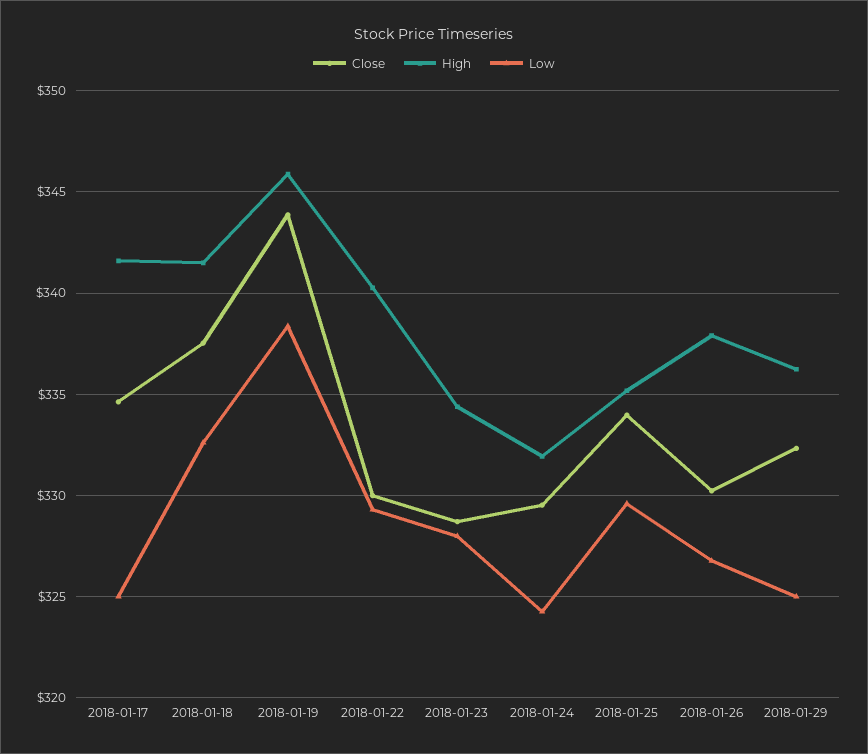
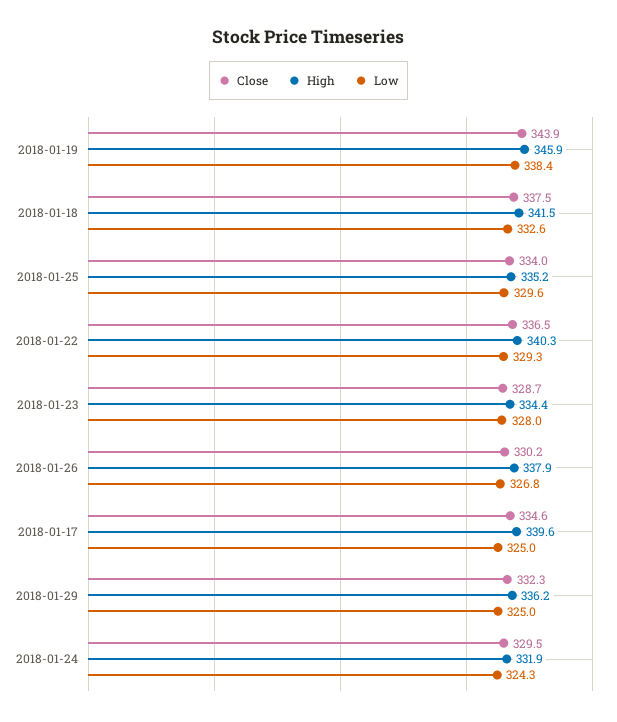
High, 2018-01-17: 341.5 -> 339.6
Close, 2018-01-22: 330 -> 336.5

